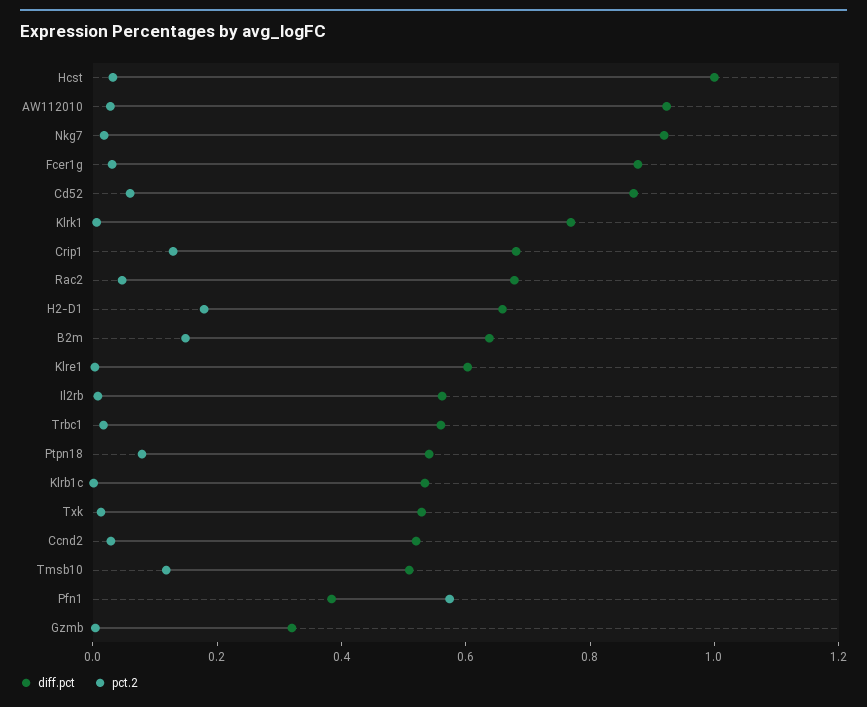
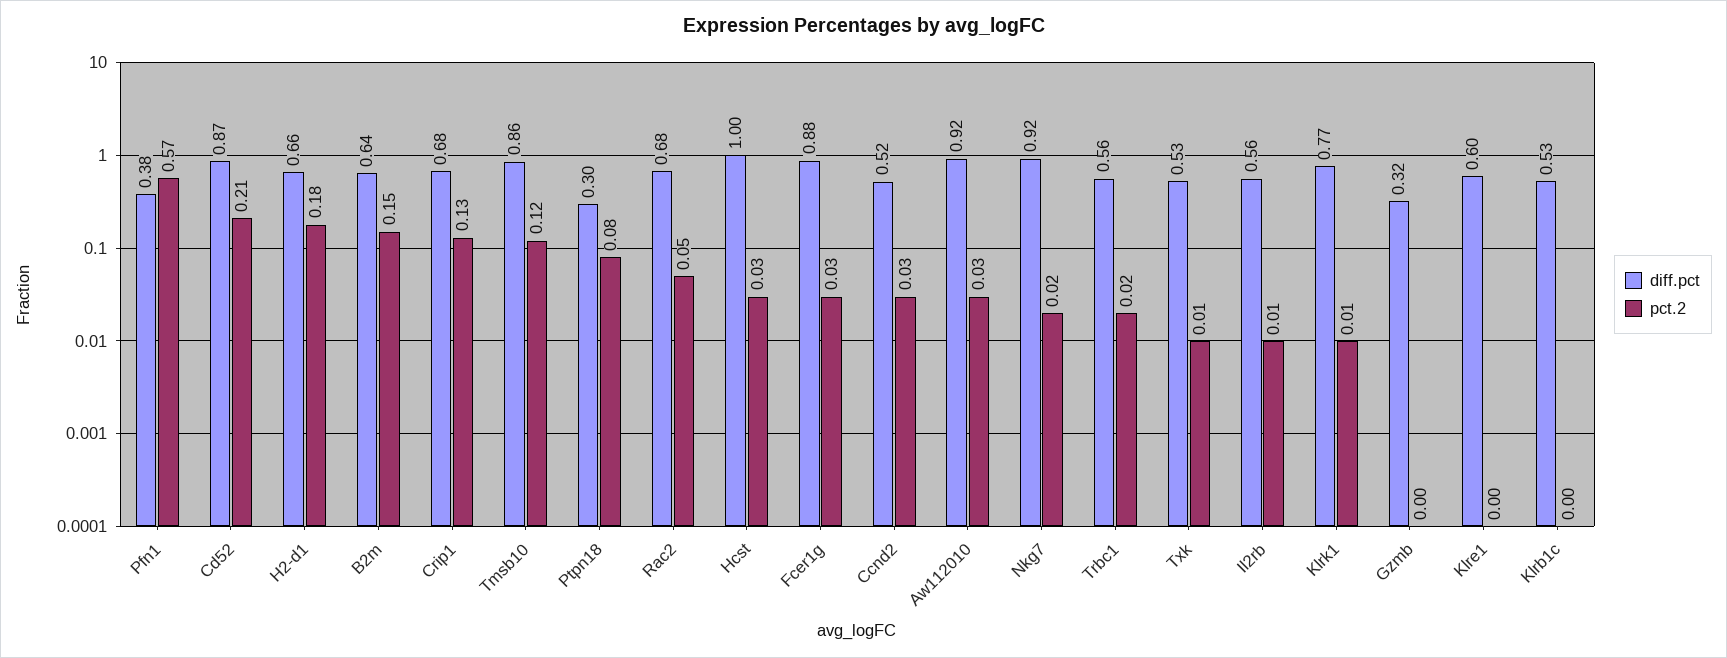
pct.2, Cd52: 0.05 -> 0.21
diff.pct, Ptpn18: 0.55 -> 0.3
diff.pct, Tmsb10: 0.5 -> 0.86

